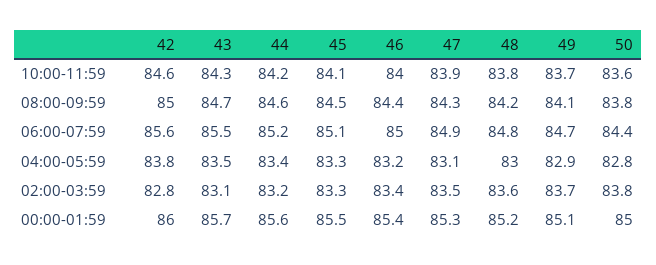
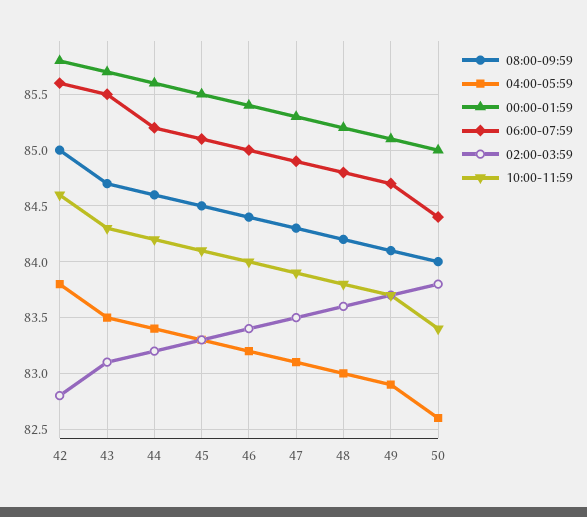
10:00-11:59, 50: 83.6 -> 83.4
08:00-09:59, 50: 83.8 -> 84
04:00-05:59, 50: 82.8 -> 82.6
00:00-01:59, 42: 86 -> 85.8

